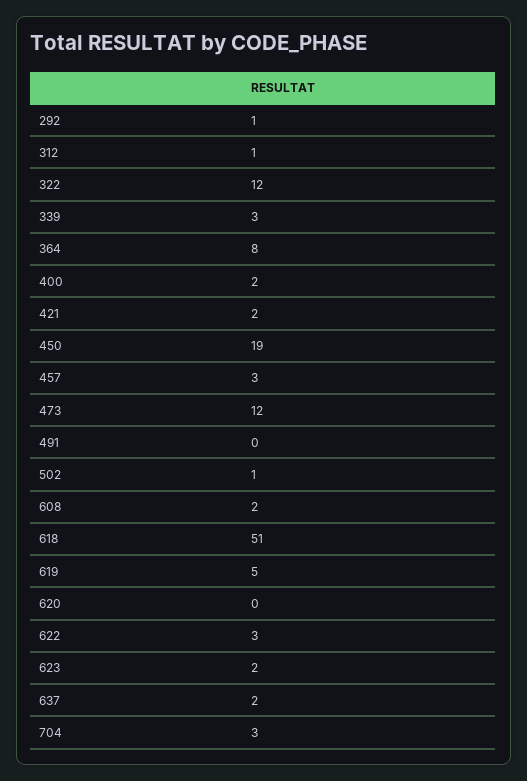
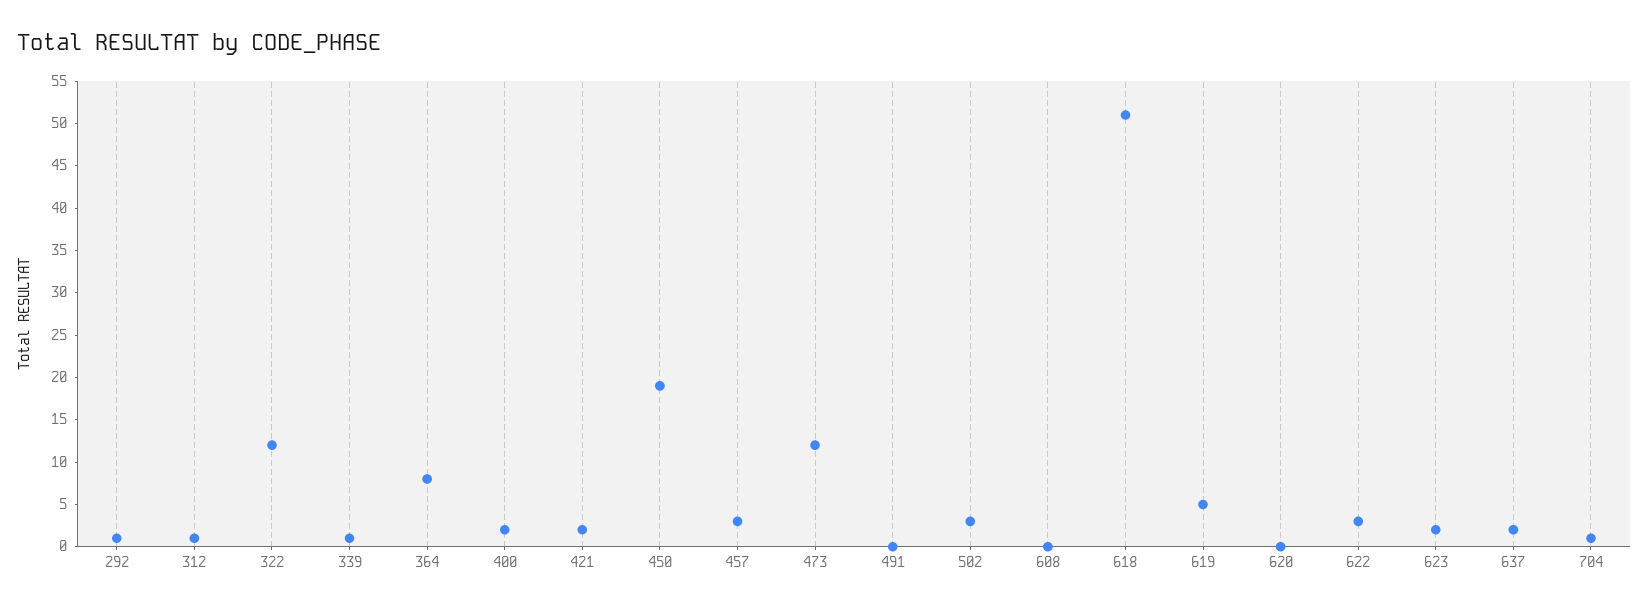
339: 3 -> 1
502: 1 -> 3
608: 2 -> 0
704: 3 -> 1

